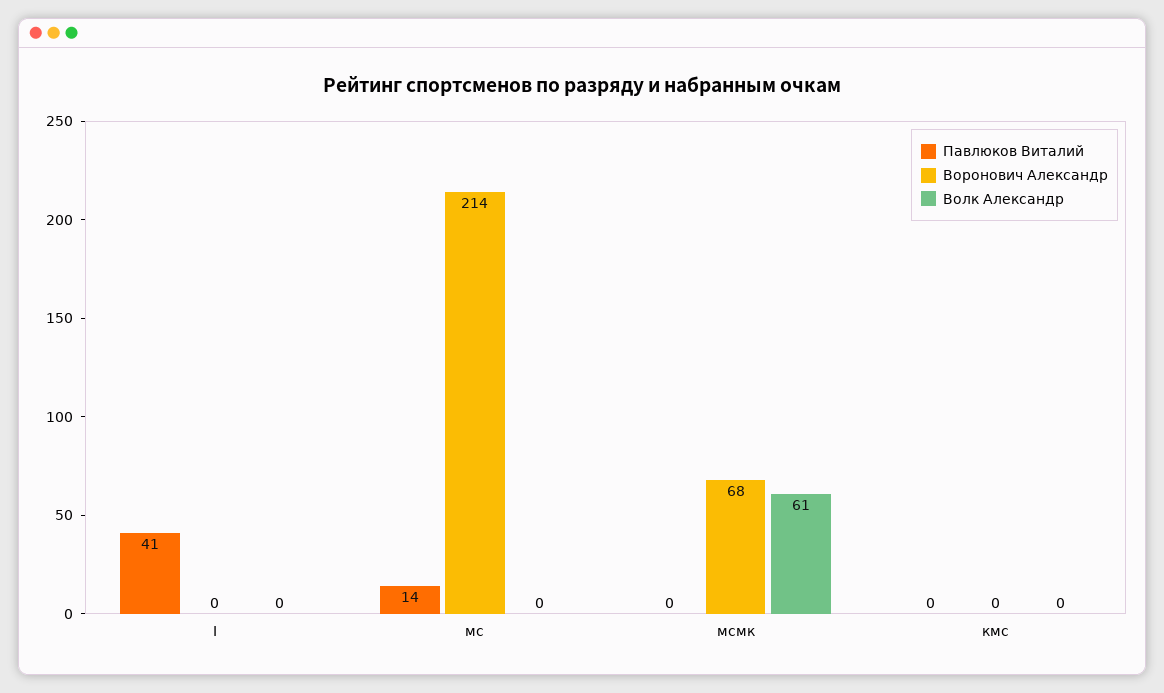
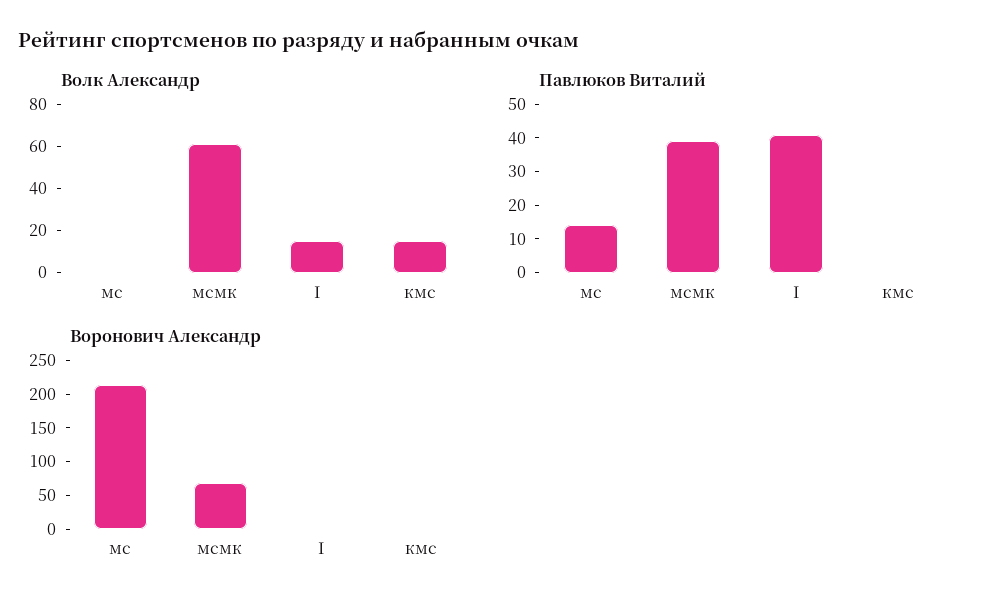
Волк Александр, I: 0 -> 15
Павлюков Виталий, мсмк: 0 -> 40
Волк Александр, кмс: 0 -> 15

